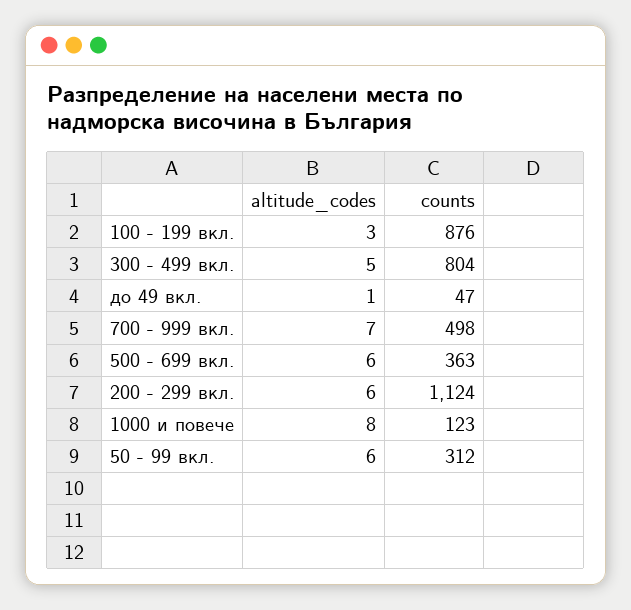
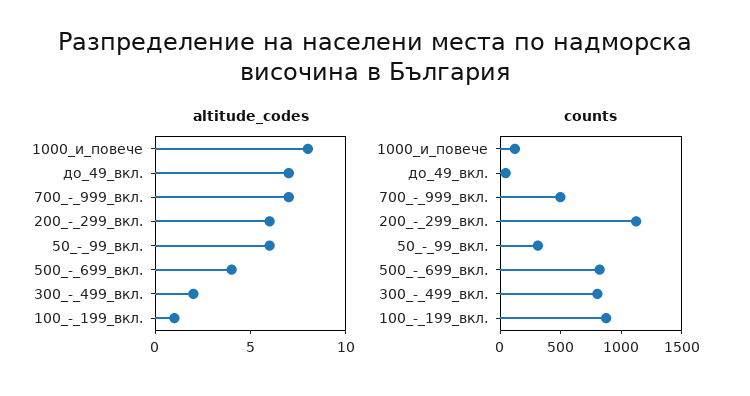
altitude_codes, 100 - 199 вкл.: 3 -> 1
altitude_codes, 300 - 499 вкл.: 5 -> 2
altitude_codes, до 49 вкл.: 1 -> 7
altitude_codes, 500 - 699 вкл.: 6 -> 4
counts, 500 - 699 вкл.: 363 -> 800

